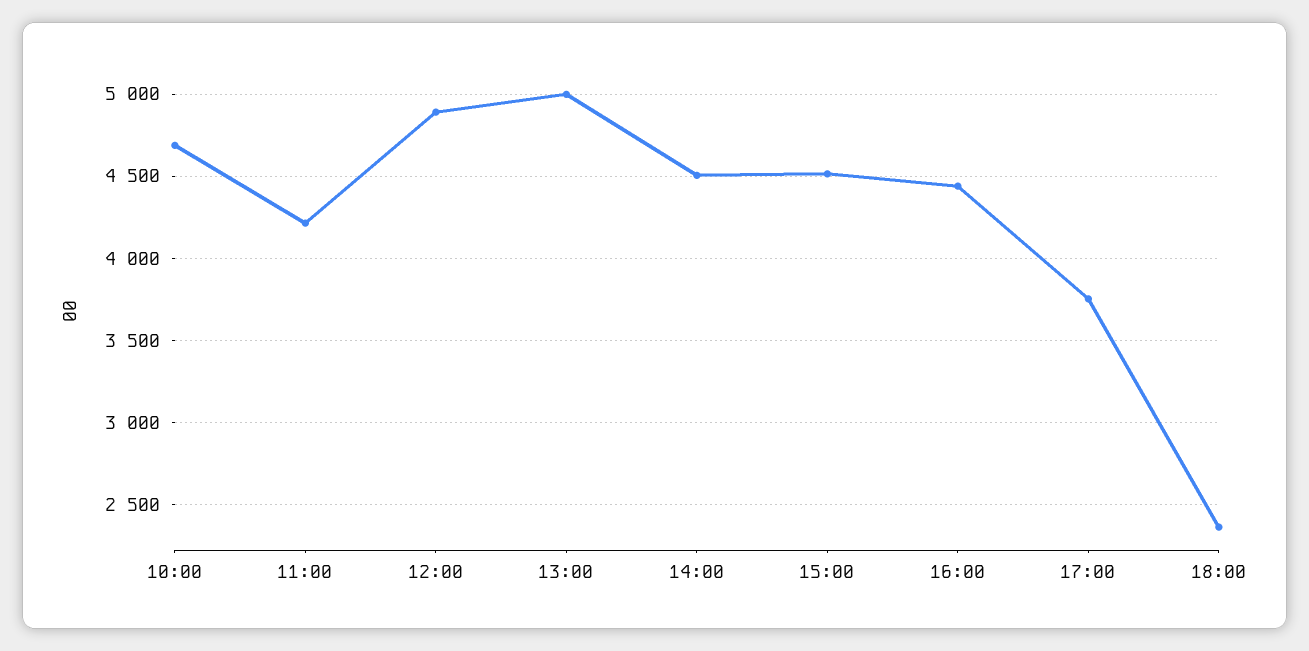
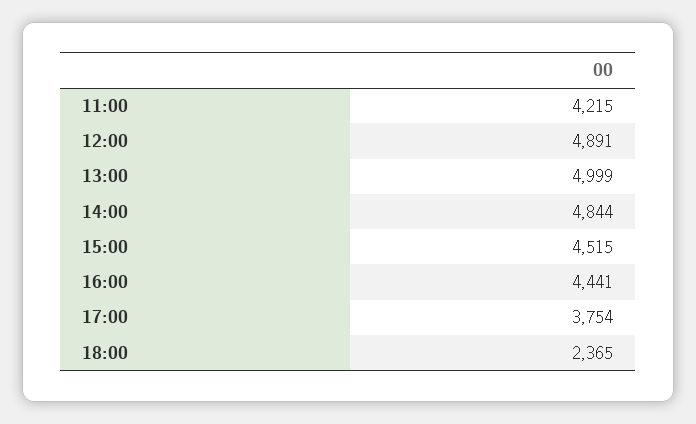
10:00: 4700 -> none
14:00: 4500 -> 4844

